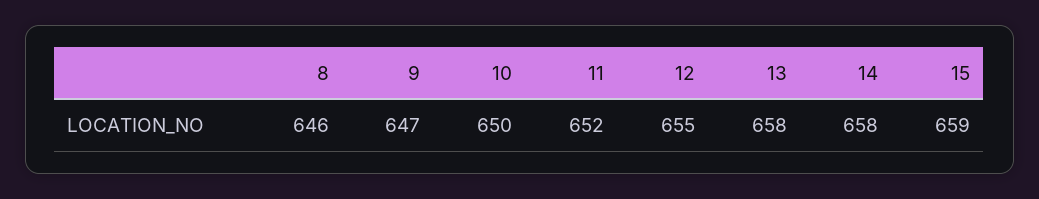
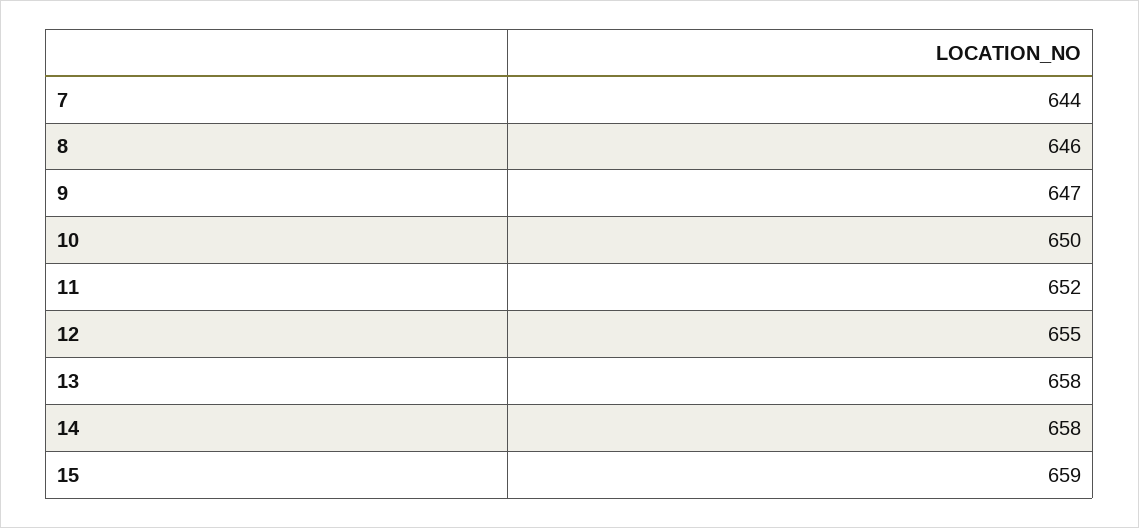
7: none -> 644

